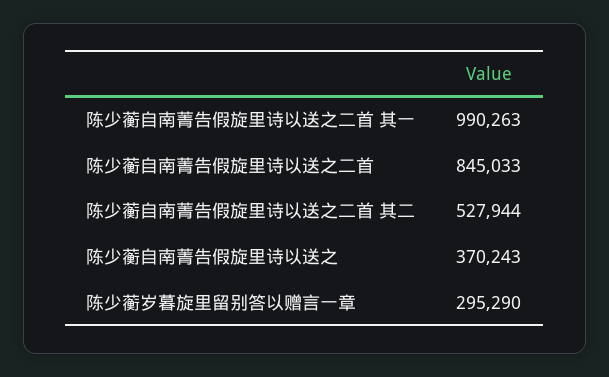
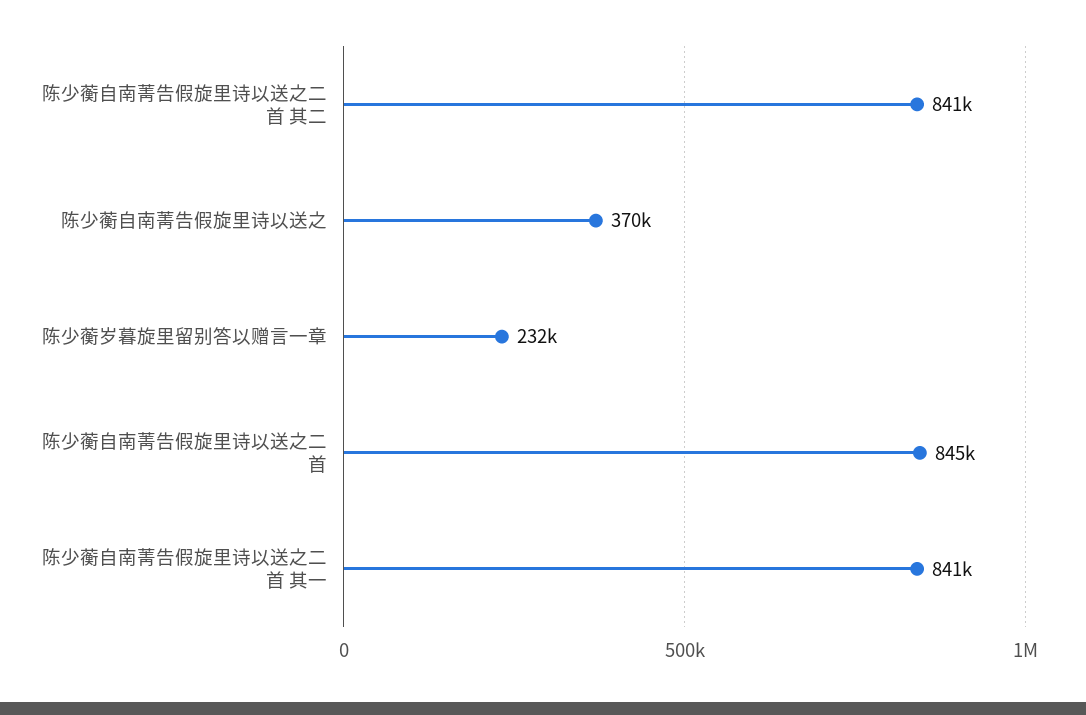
陈少蘅自南菁告假旋里诗以送之二首 其一: 990263 -> 841000
陈少蘅自南菁告假旋里诗以送之二首 其二: 527944 -> 841000
陈少蘅岁暮旋里留别答以赠言一章: 295290 -> 232000

